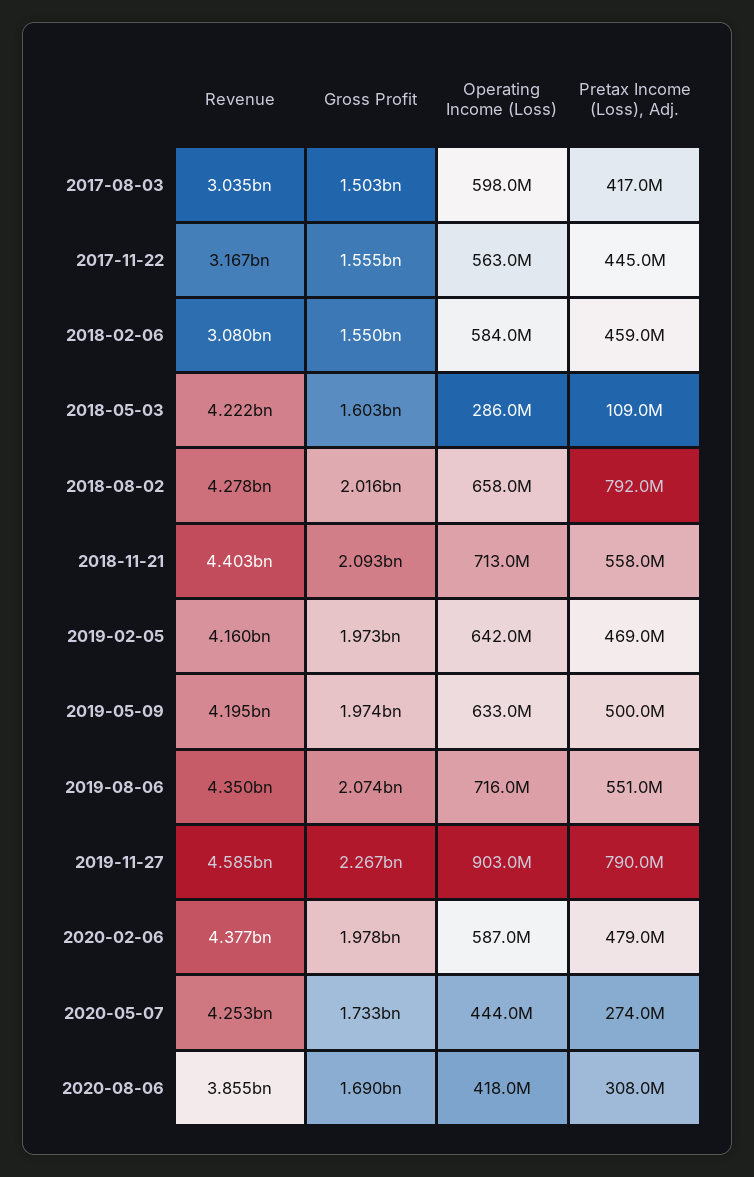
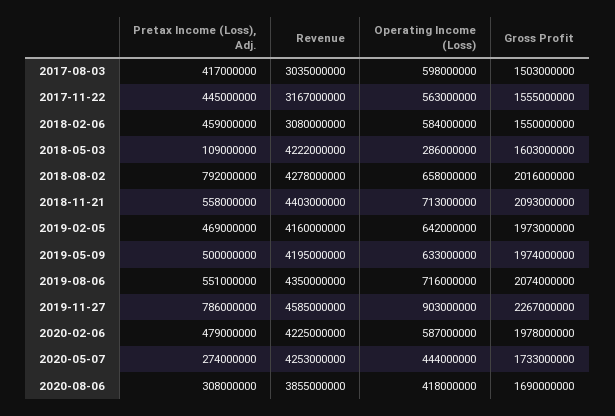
Pretax Income (Loss), Adj., 2019-11-27: 790000000 -> 786000000
Revenue, 2020-02-06: 4377000000 -> 4225000000

